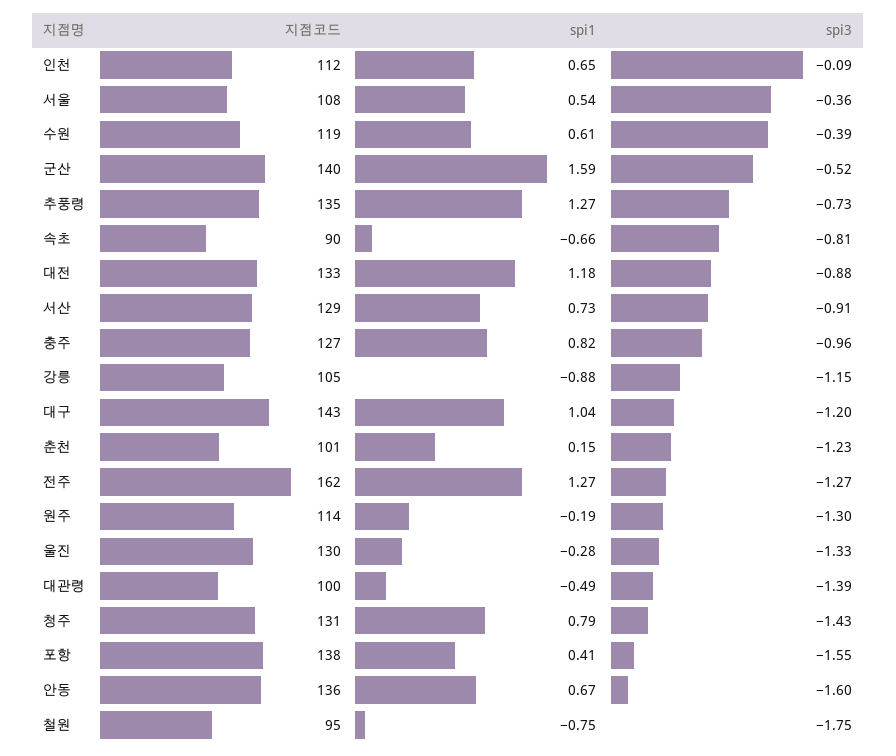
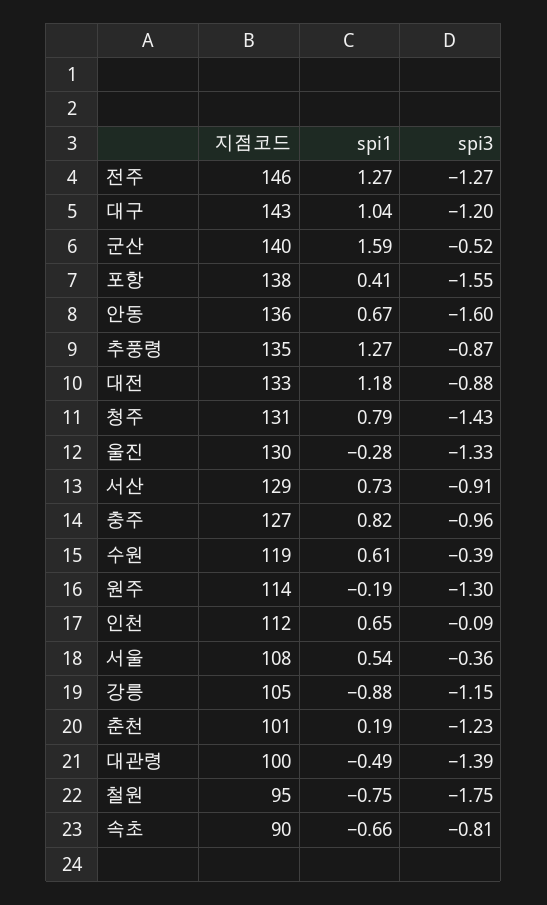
spi3, 추풍령: -0.73 -> -0.87
spi1, 춘천: 0.15 -> 0.19
지점코드, 전주: 162 -> 146

